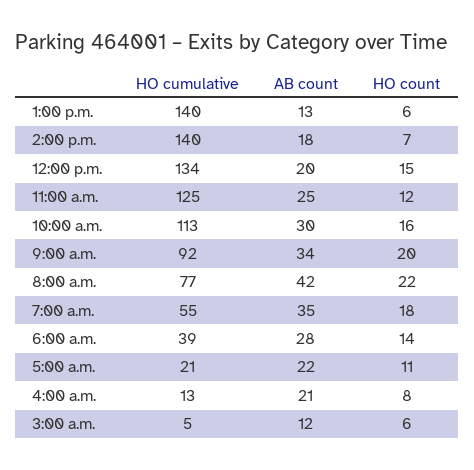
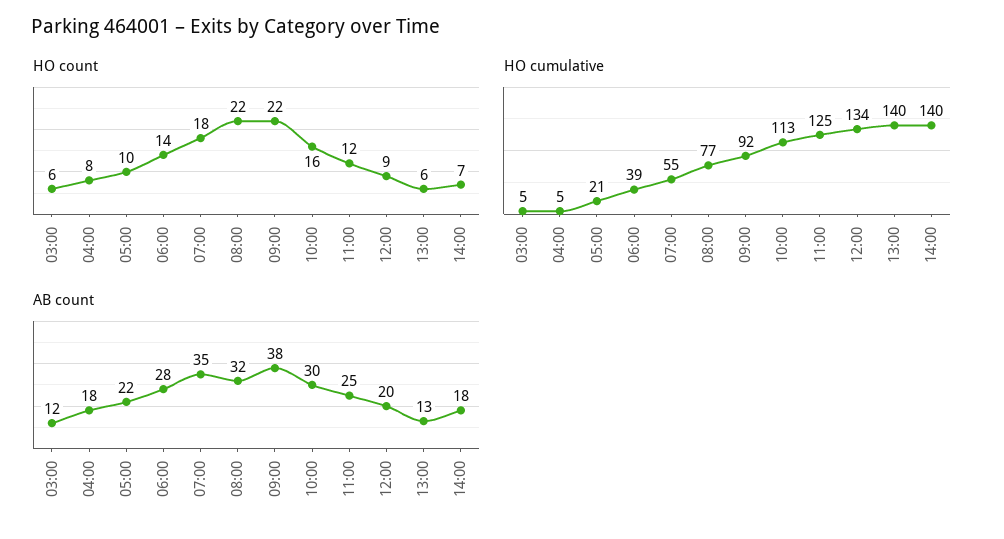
HO count, 12:00 p.m.: 15 -> 9
AB count, 9:00 a.m.: 34 -> 38
HO count, 9:00 a.m.: 20 -> 22
AB count, 8:00 a.m.: 42 -> 32
HO count, 5:00 a.m.: 11 -> 10
HO cumulative, 4:00 a.m.: 13 -> 5
AB count, 4:00 a.m.: 21 -> 18

